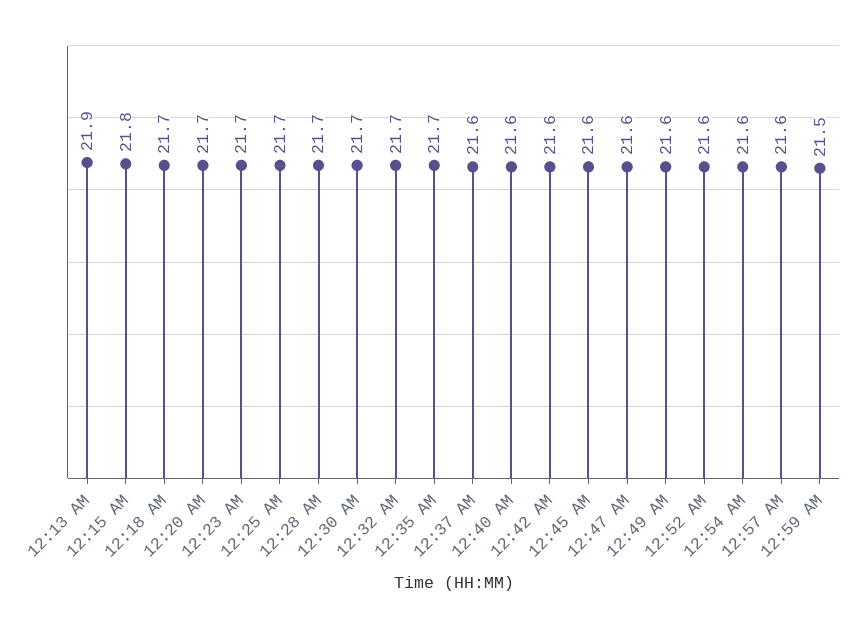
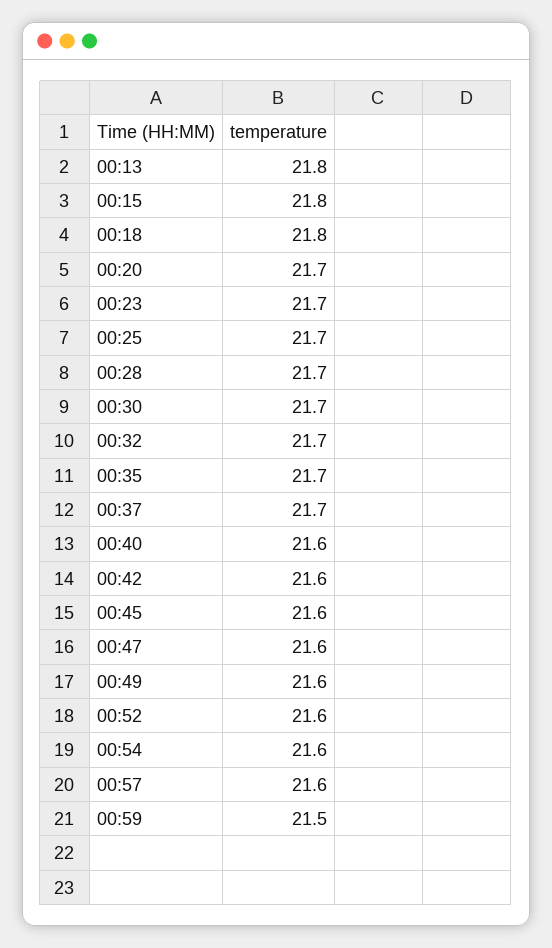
12:13 AM: 21.9 -> 21.8
12:18 AM: 21.7 -> 21.8
12:37 AM: 21.6 -> 21.7

